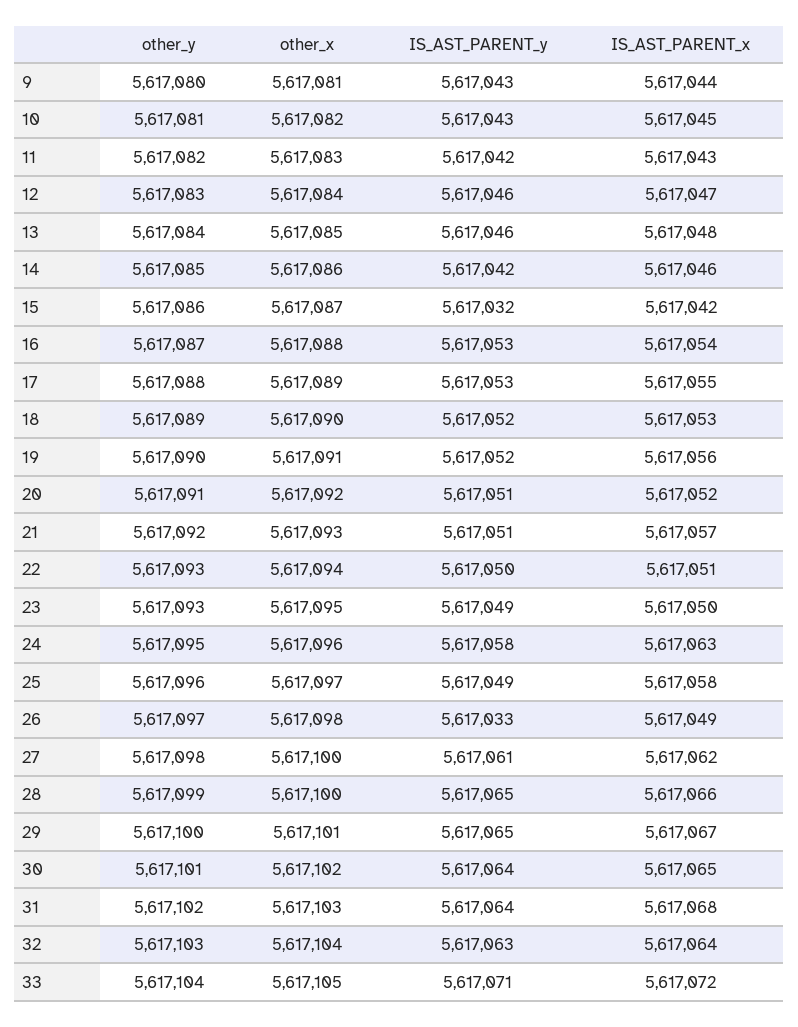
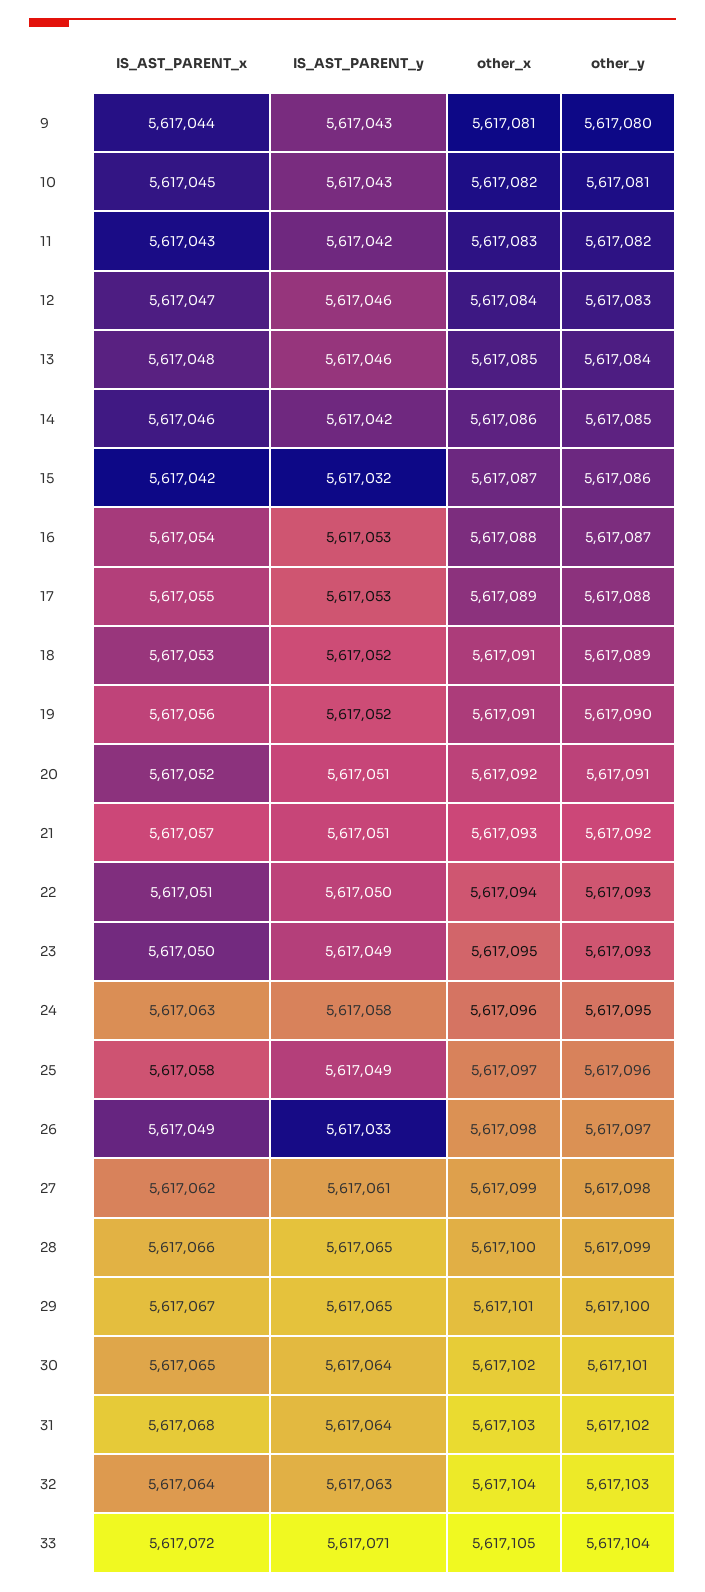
other_x, 18: 5617090 -> 5617091
other_x, 27: 5617100 -> 5617099

